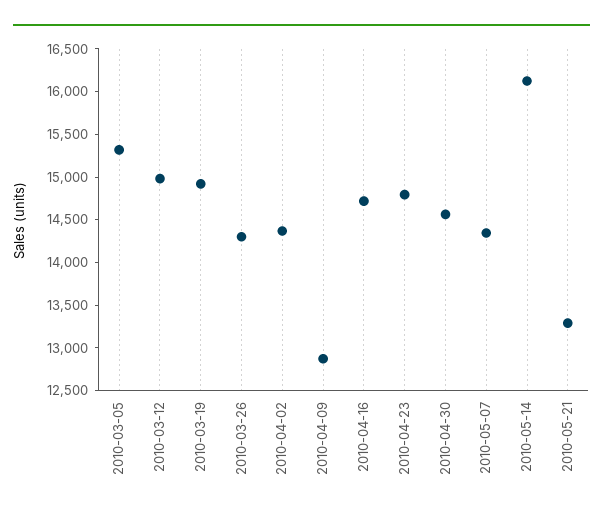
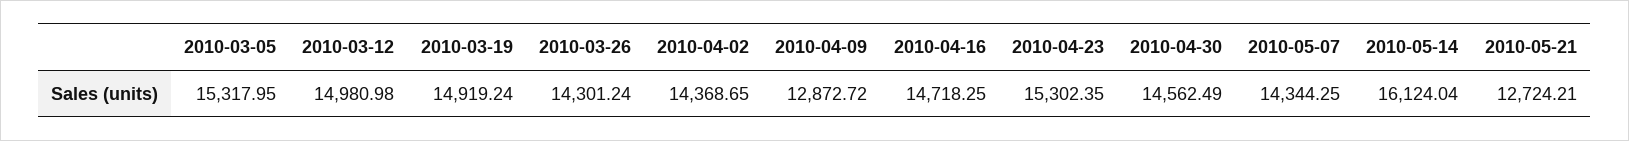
2010-04-23: 14800 -> 15302.35
2010-05-21: 13300 -> 12724.21

